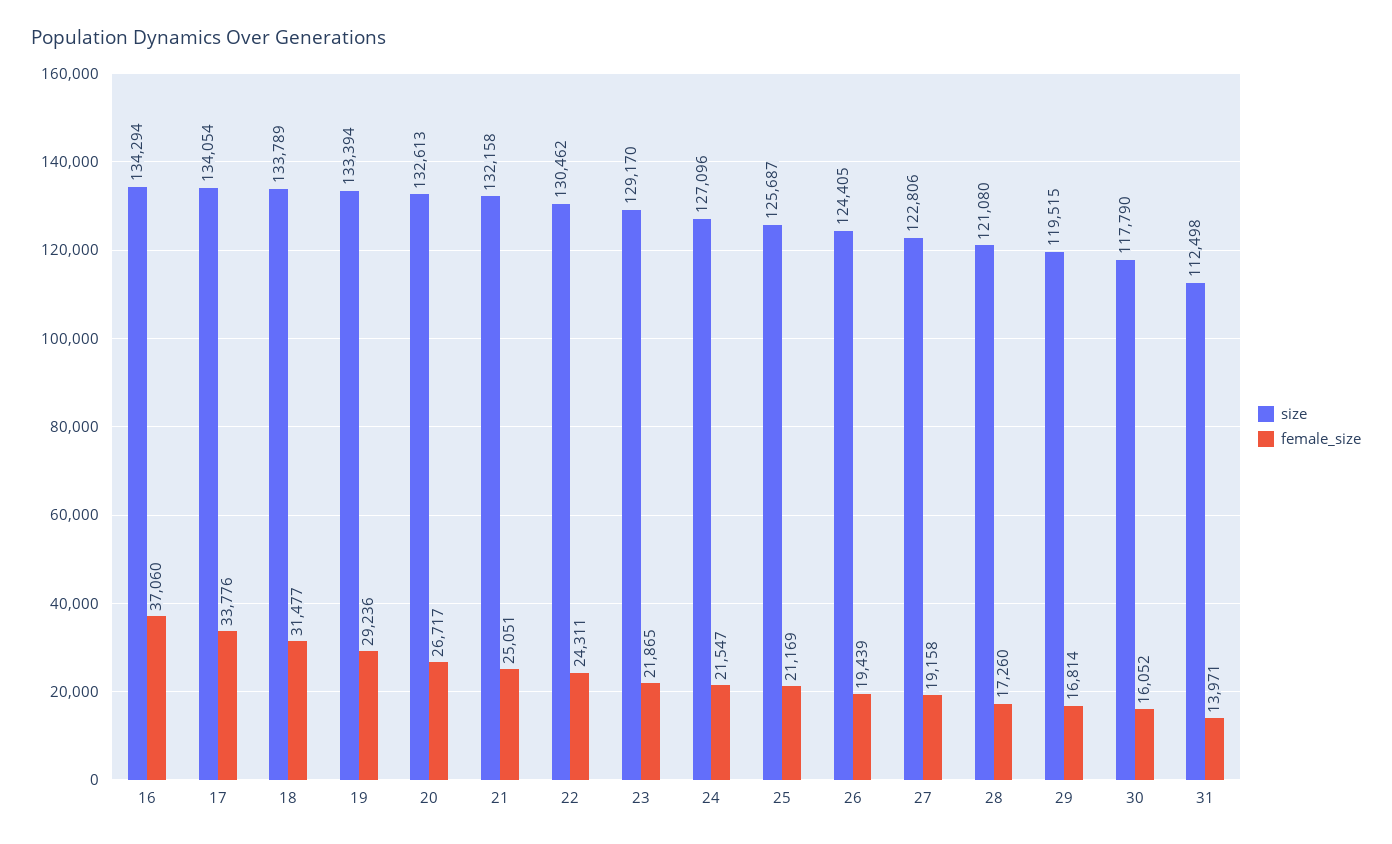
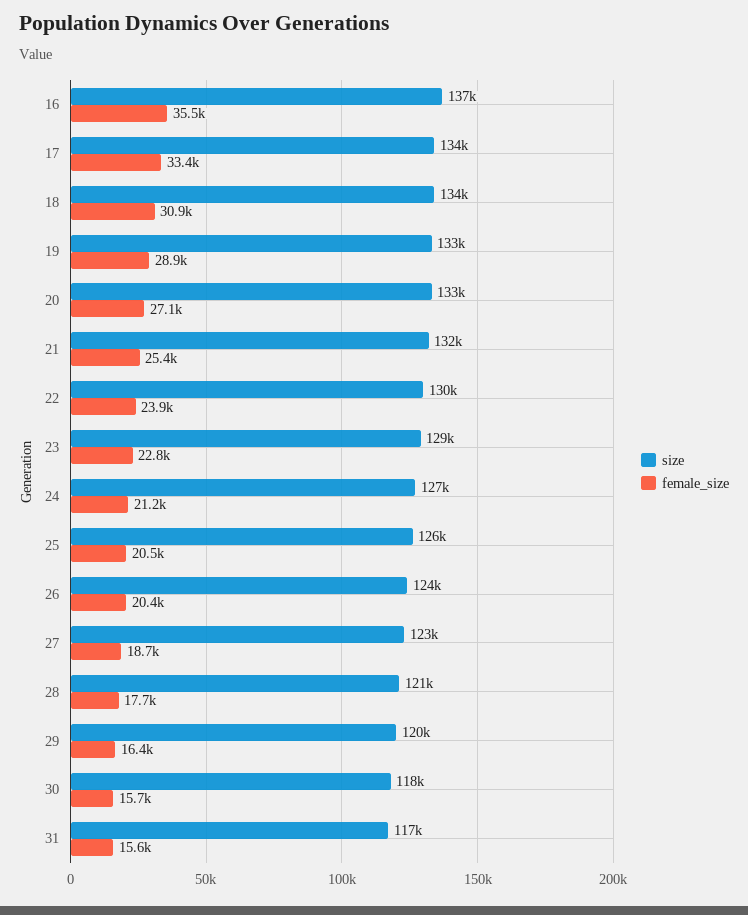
size, 16: 134294 -> 137000
female_size, 16: 37060 -> 35500
female_size, 17: 33776 -> 33400
female_size, 18: 31477 -> 30900
female_size, 19: 29236 -> 28900
female_size, 20: 26717 -> 27100
female_size, 21: 25051 -> 25400
female_size, 22: 24311 -> 23900
female_size, 23: 21865 -> 22800
female_size, 24: 21547 -> 21200
female_size, 25: 21169 -> 20500
female_size, 26: 19439 -> 20400
female_size, 27: 19158 -> 18700
female_size, 28: 17260 -> 17700
female_size, 29: 16814 -> 16400
female_size, 30: 16052 -> 15700
size, 31: 112498 -> 117000
female_size, 31: 13971 -> 15600

